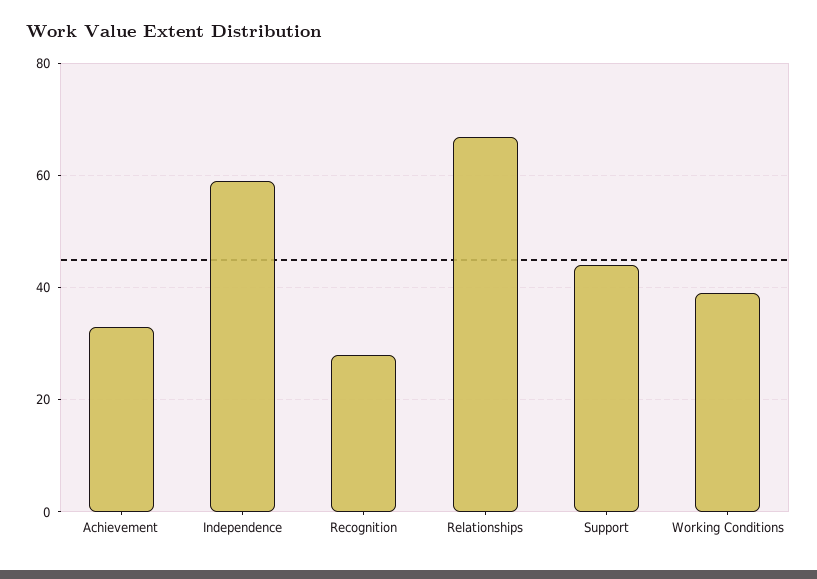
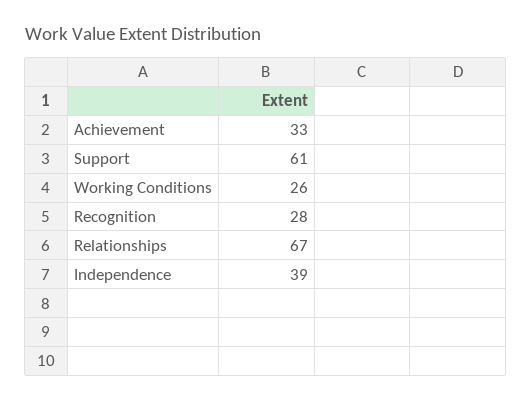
Independence: 60 -> 39
Support: 45 -> 61
Working Conditions: 40 -> 26

